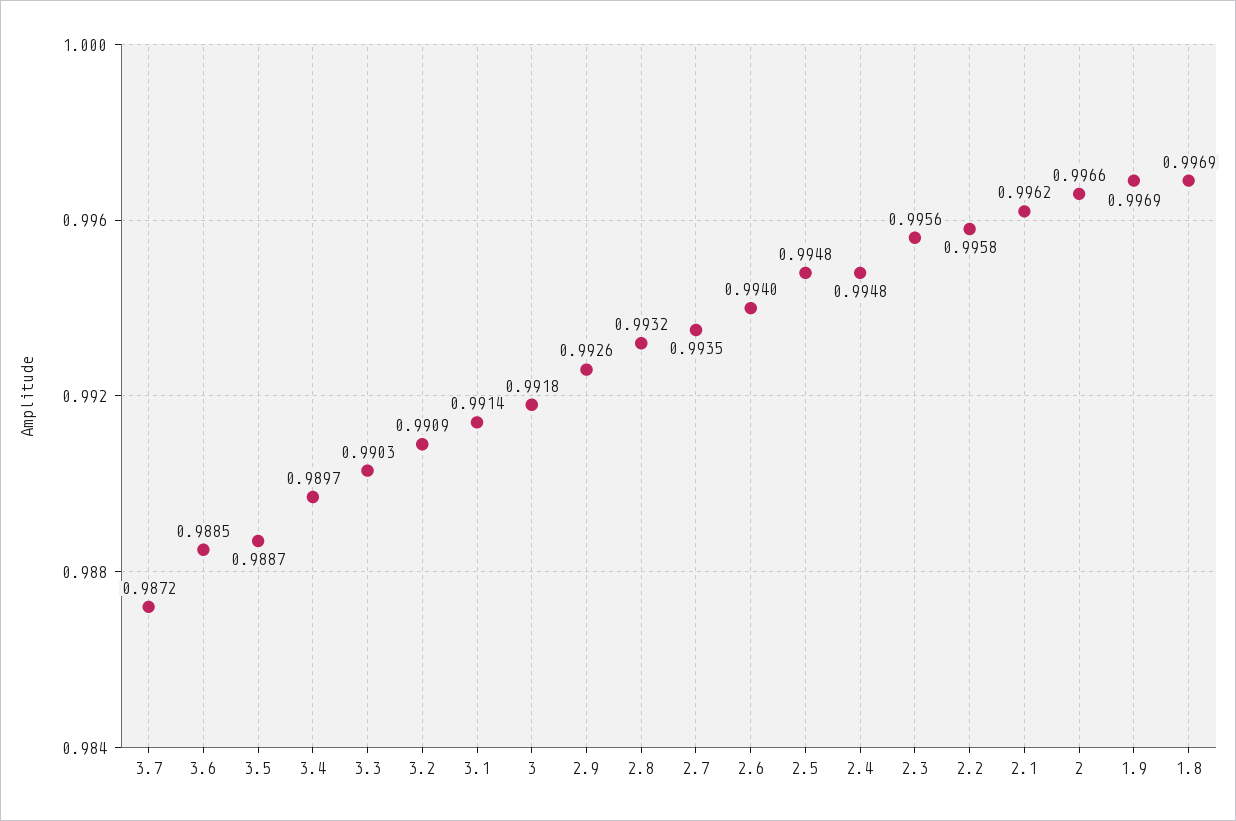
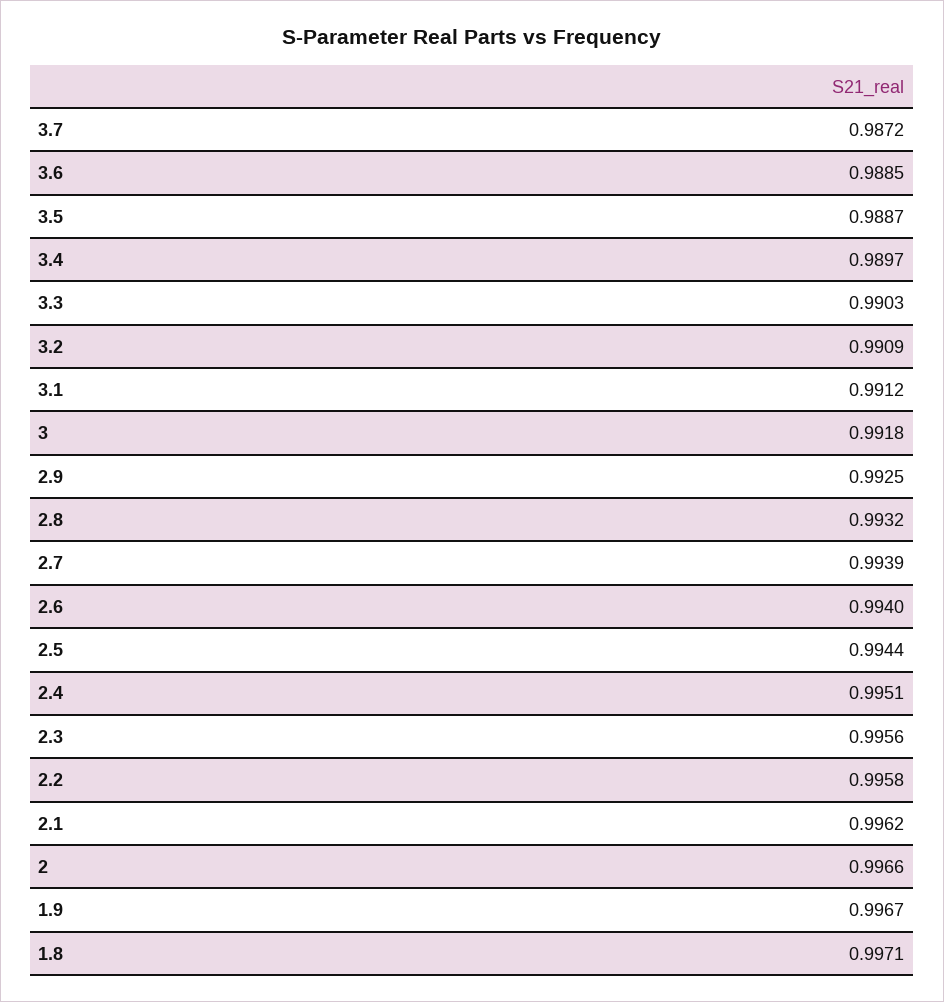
3.1: 0.9914 -> 0.9912
2.9: 0.9926 -> 0.9925
2.7: 0.9935 -> 0.9939
2.5: 0.9948 -> 0.9944
2.4: 0.9948 -> 0.9951
1.9: 0.9969 -> 0.9967
1.8: 0.9969 -> 0.9971

